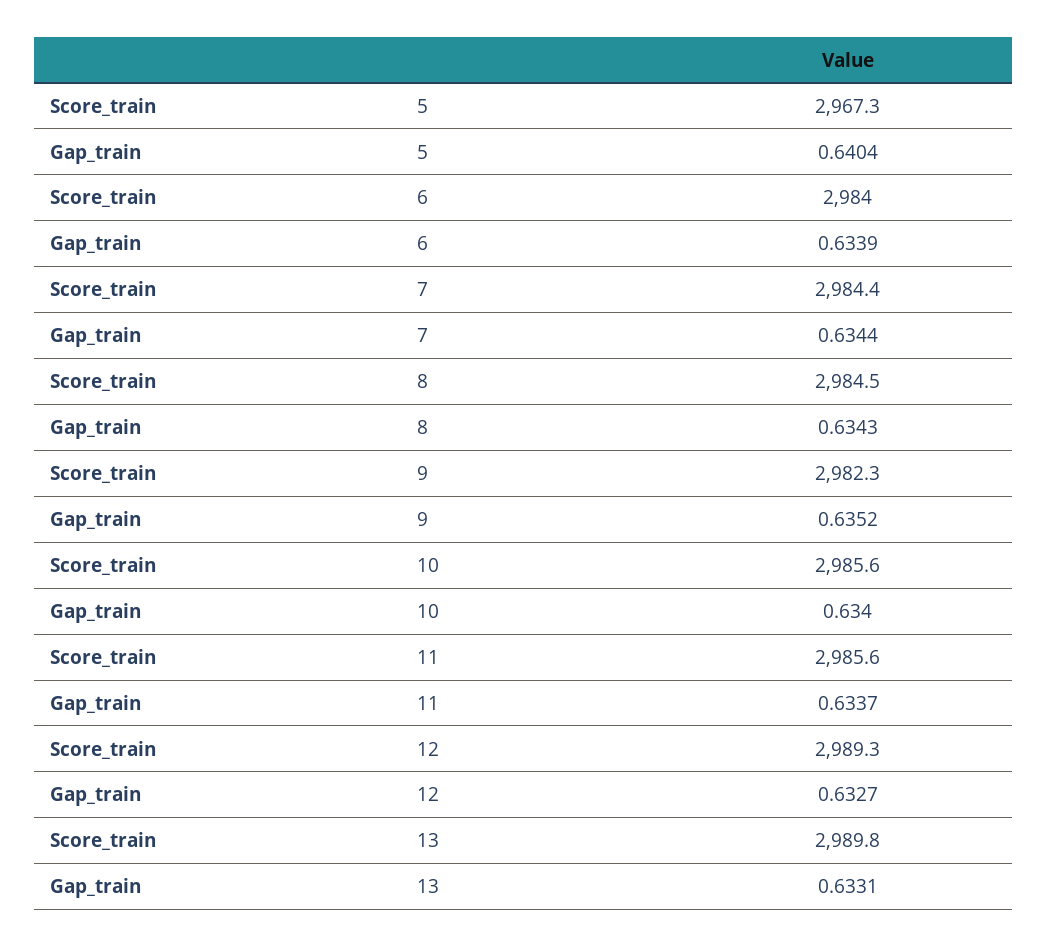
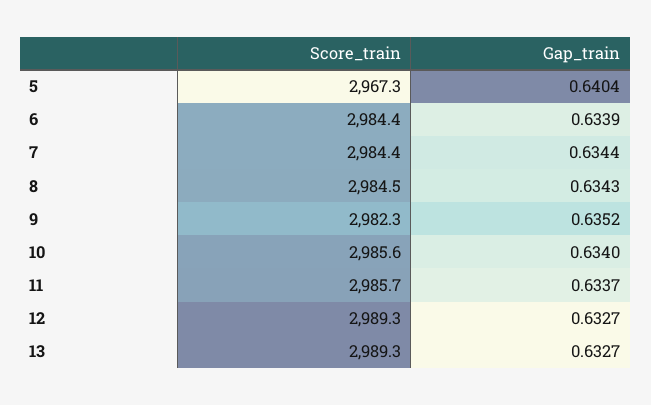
Score_train, 6: 2984 -> 2984.4
Score_train, 11: 2985.6 -> 2985.7
Score_train, 13: 2989.8 -> 2989.3
Gap_train, 13: 0.6331 -> 0.6327

